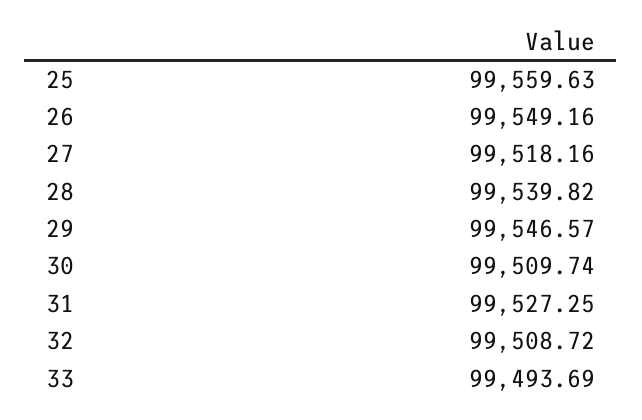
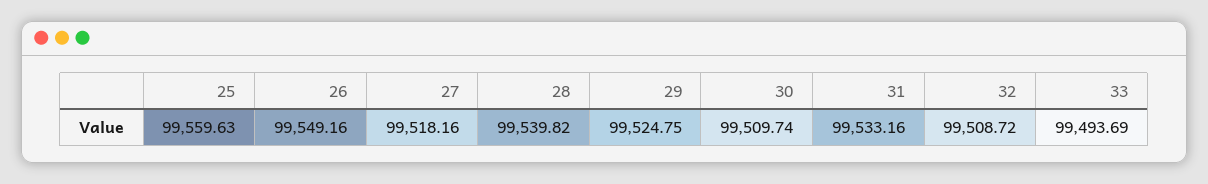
29: 99546.57 -> 99524.75
31: 99527.25 -> 99533.16

